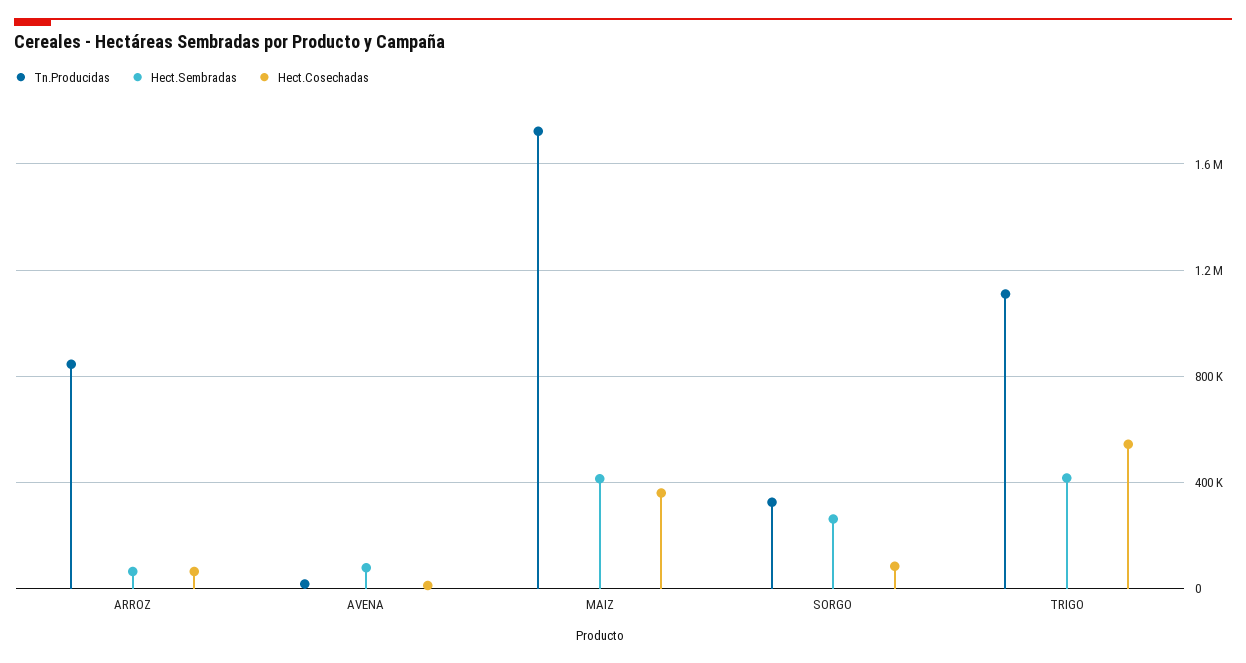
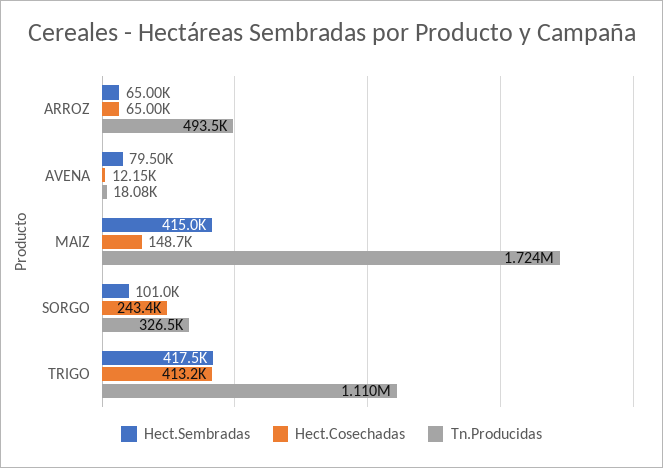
Tn.Producidas, ARROZ: 850000 -> 493500
Hect.Cosechadas, MAIZ: 350000 -> 148700
Hect.Sembradas, SORGO: 250000 -> 101000
Hect.Cosechadas, SORGO: 100000 -> 243400
Hect.Cosechadas, TRIGO: 550000 -> 413200

